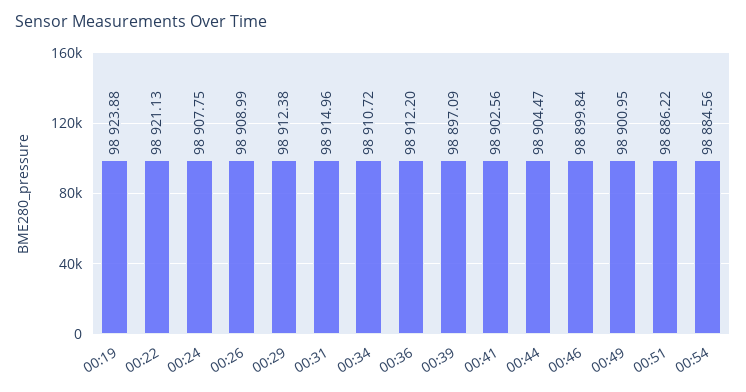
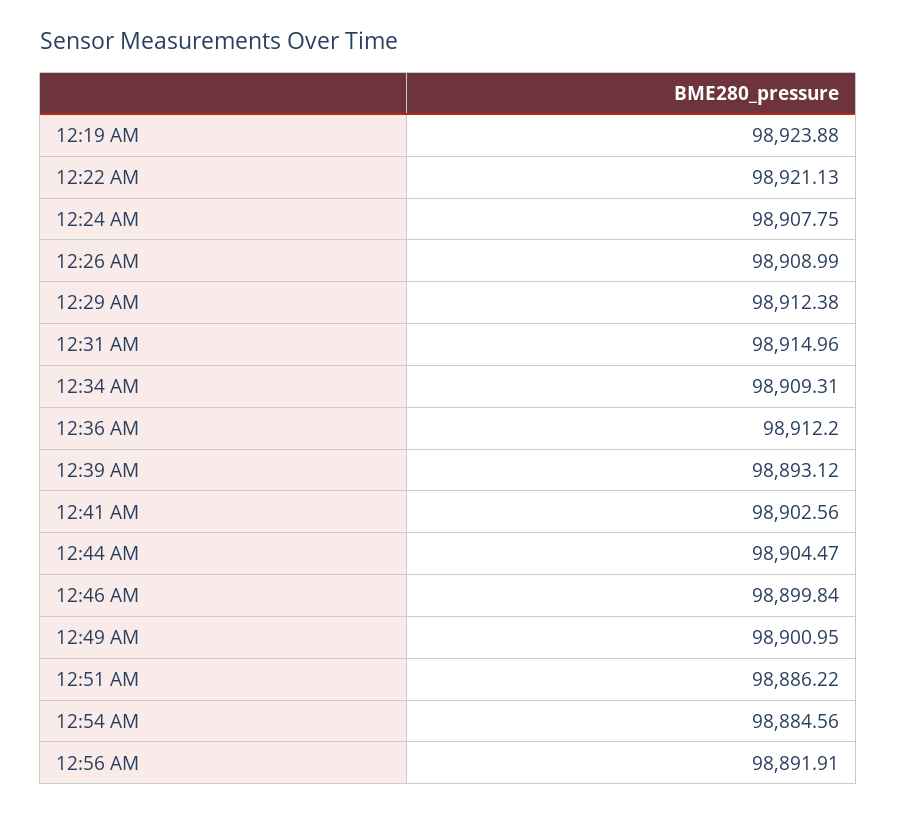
00:34: 98910.72 -> 98909.31
00:39: 98897.09 -> 98893.12
12:56 AM: none -> 98891.91

